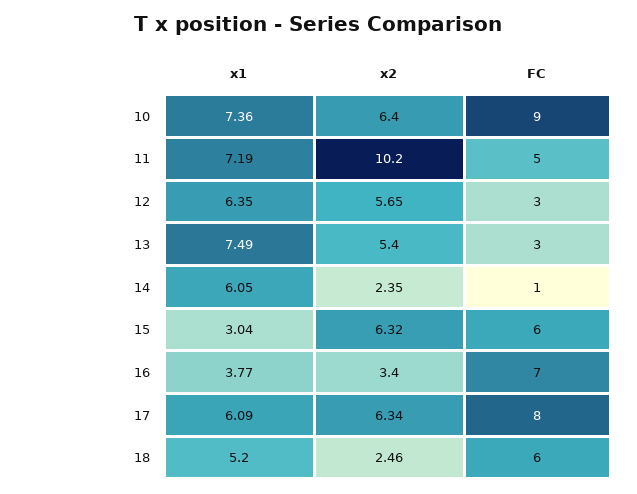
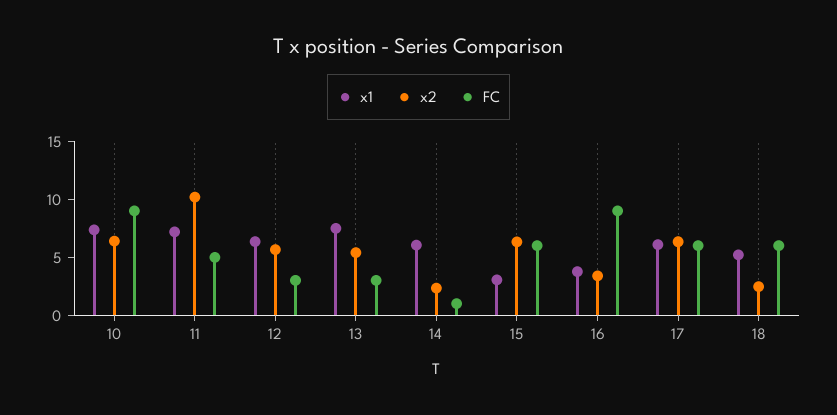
FC, 16: 7 -> 9
FC, 17: 8 -> 6

